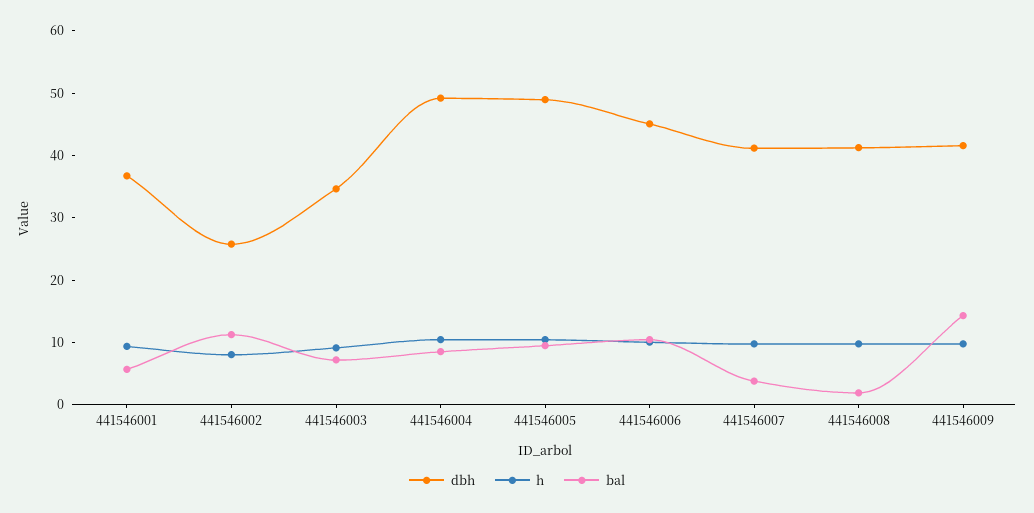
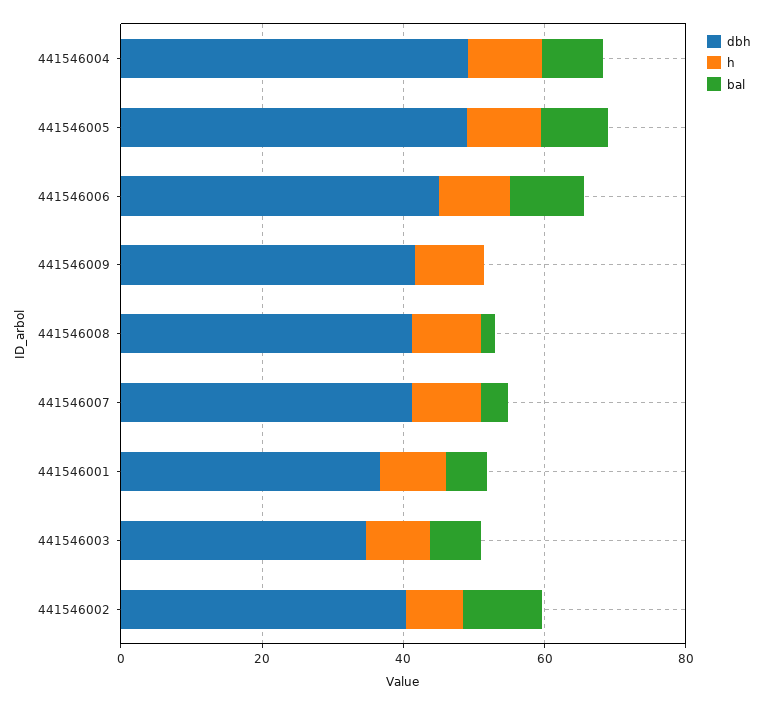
dbh, 441546002: 26 -> 40
bal, 441546009: 14 -> 0

